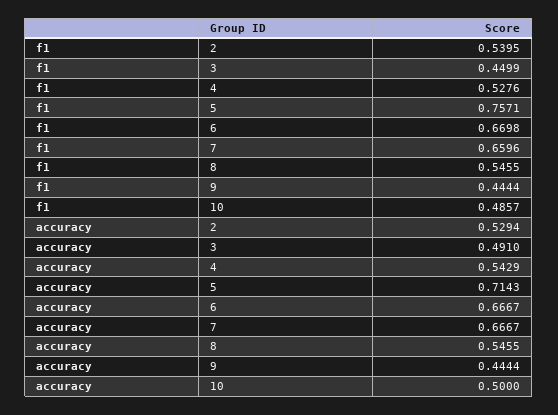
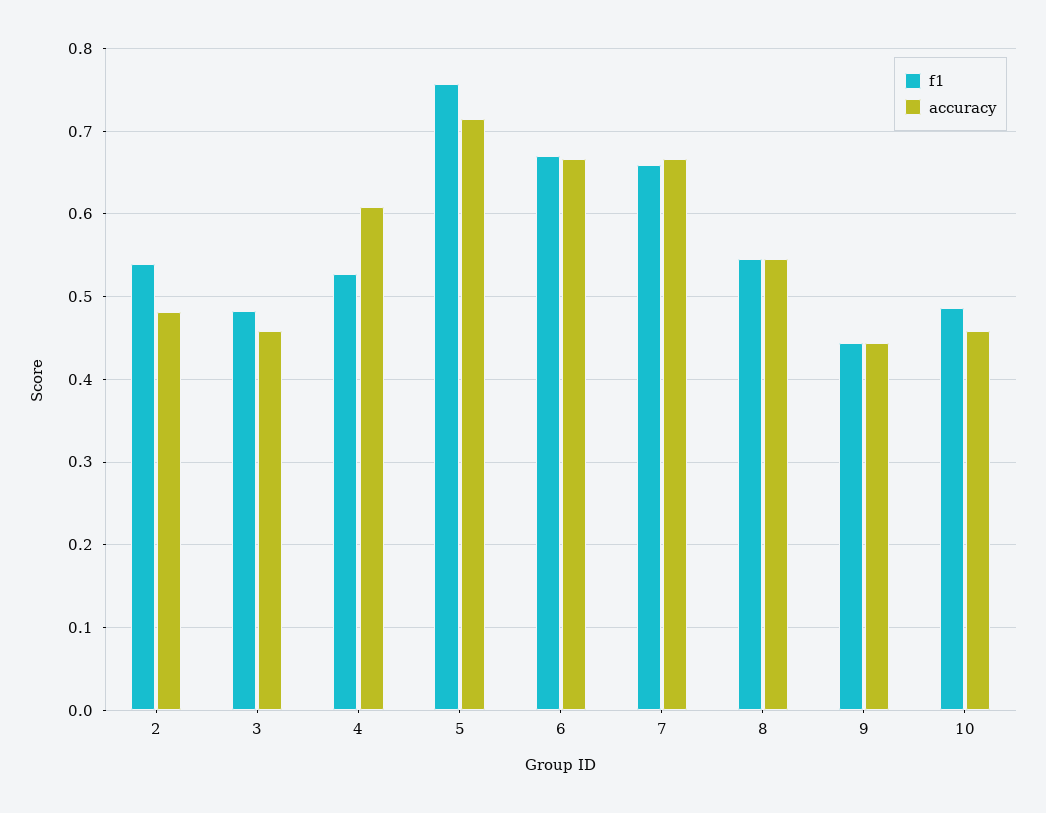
f1, 3: 0.4499 -> 0.48
accuracy, 2: 0.5294 -> 0.48
accuracy, 3: 0.491 -> 0.46
accuracy, 4: 0.5429 -> 0.61
accuracy, 10: 0.5 -> 0.46

